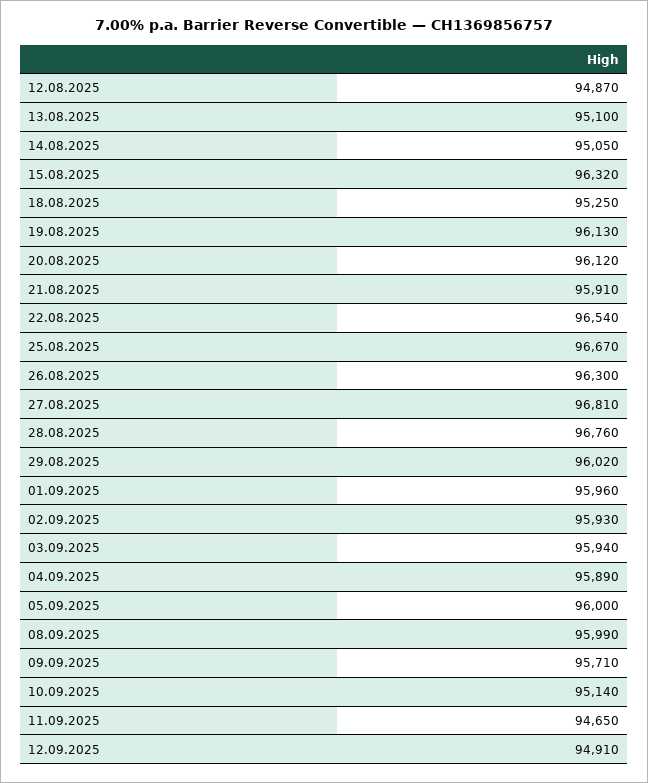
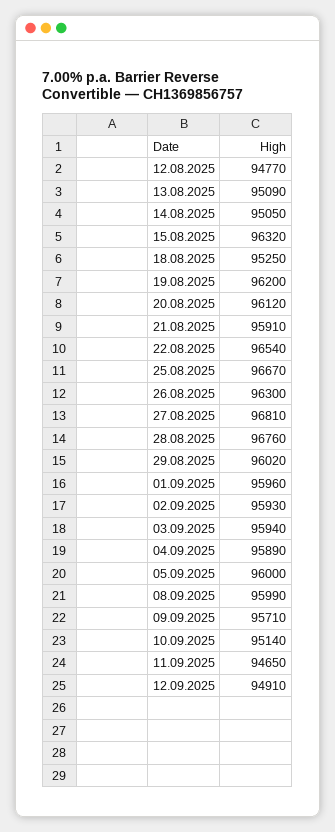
12.08.2025: 94870 -> 94770
13.08.2025: 95100 -> 95090
19.08.2025: 96130 -> 96200

